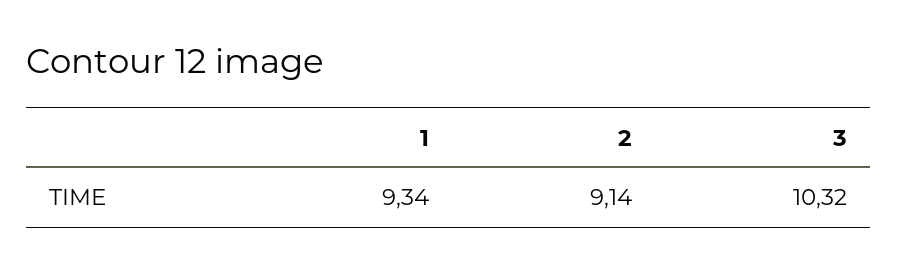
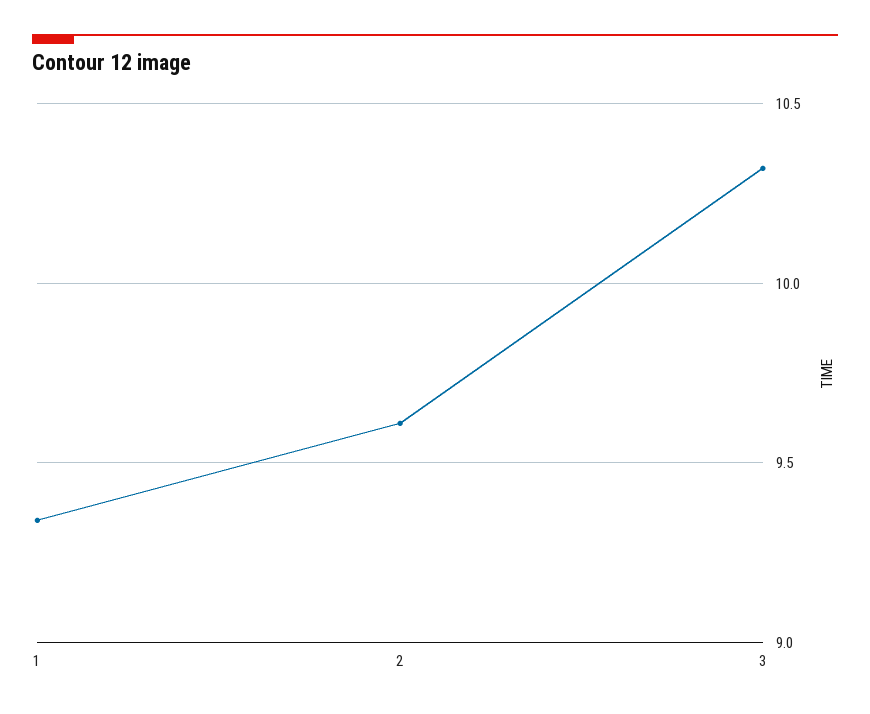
2: 9.14 -> 9.6

